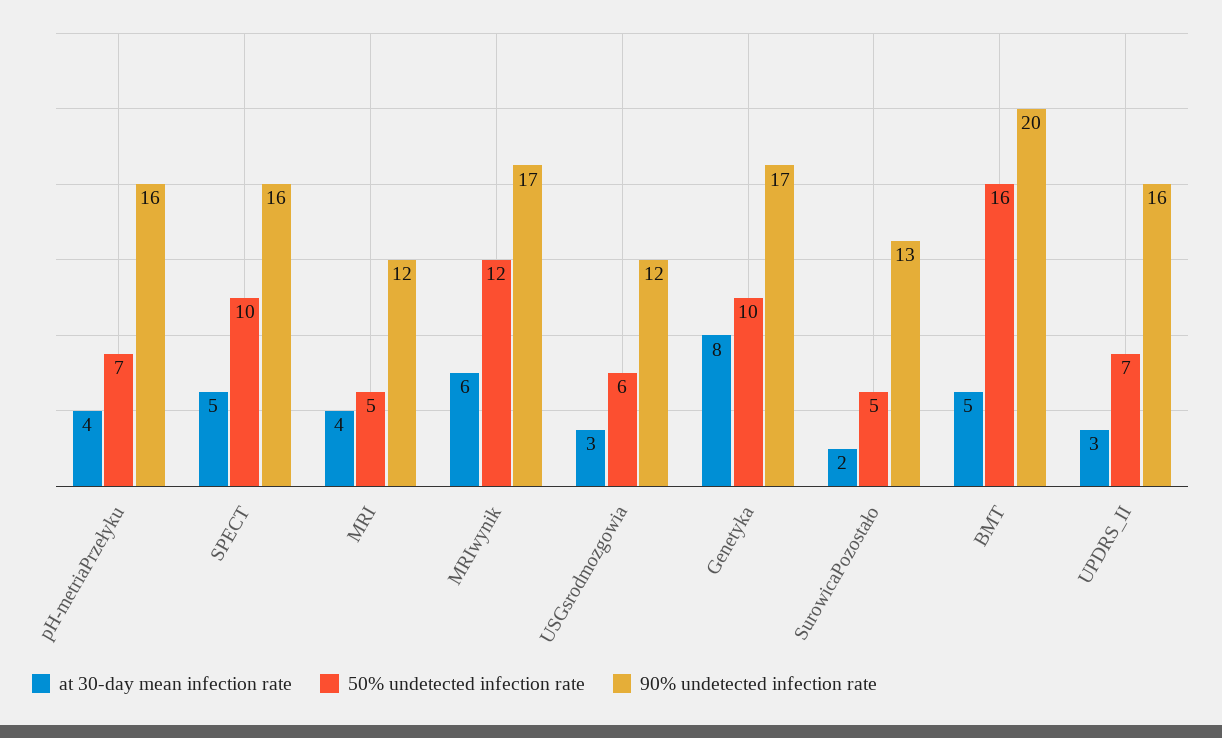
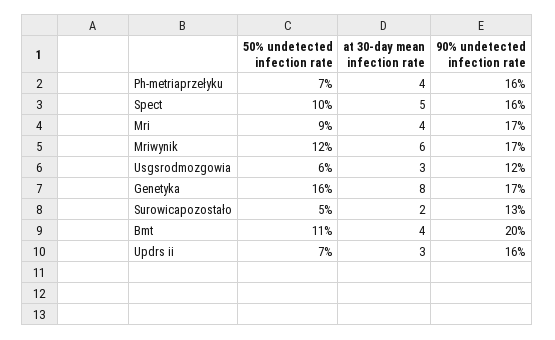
50% undetected infection rate, MRI: 5 -> 9
90% undetected infection rate, MRI: 12 -> 17
50% undetected infection rate, Genetyka: 10 -> 16
at 30-day mean infection rate, BMT: 5 -> 4
50% undetected infection rate, BMT: 16 -> 11

